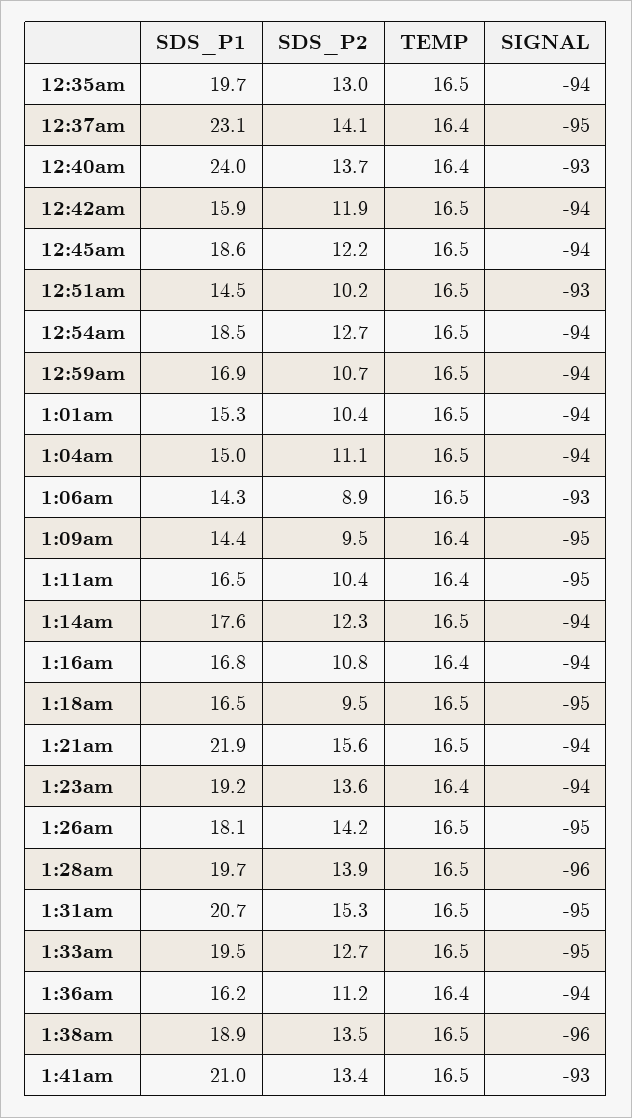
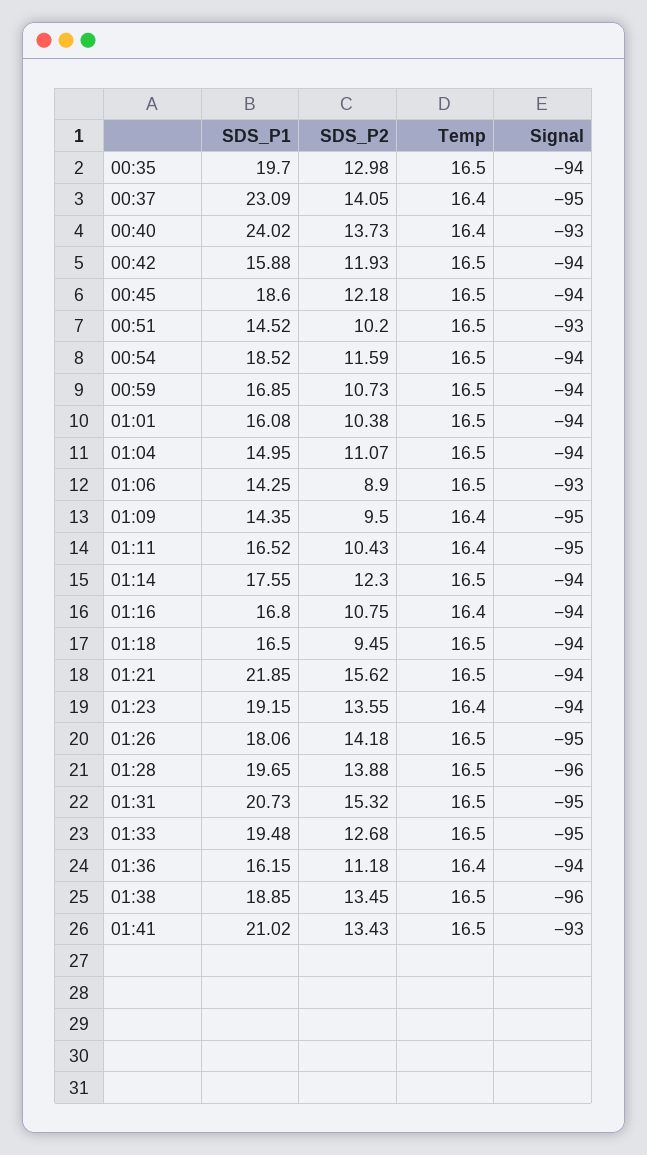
SDS_P2, 12:54am: 12.7 -> 11.59
SDS_P1, 1:01am: 15.3 -> 16.08
SIGNAL, 1:18am: -95 -> -94

